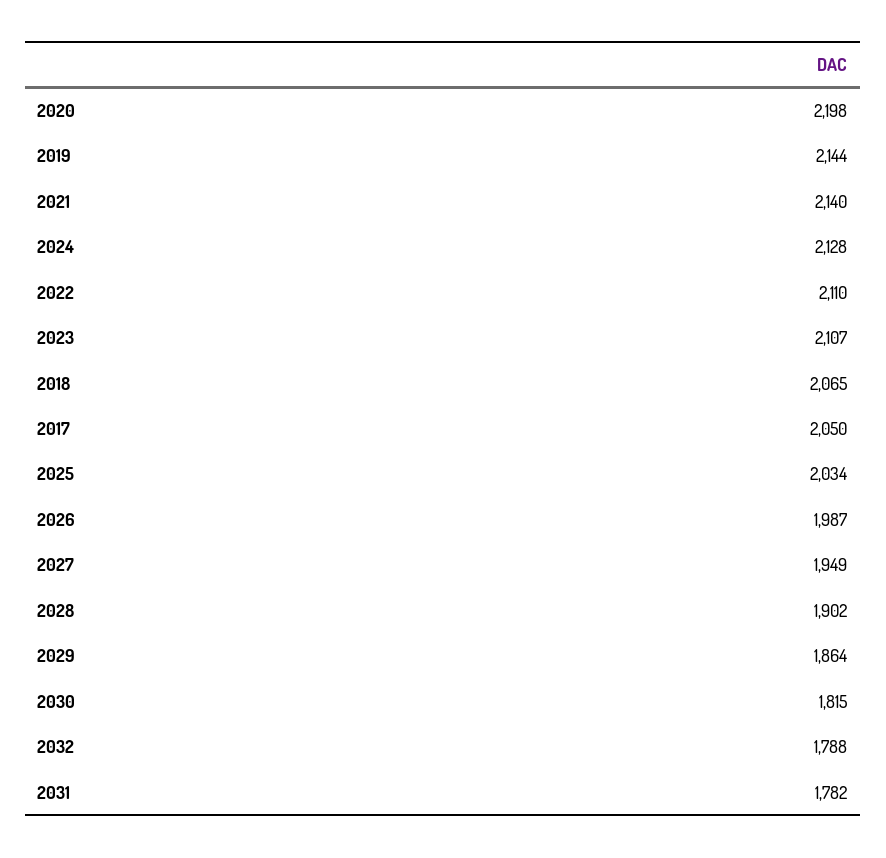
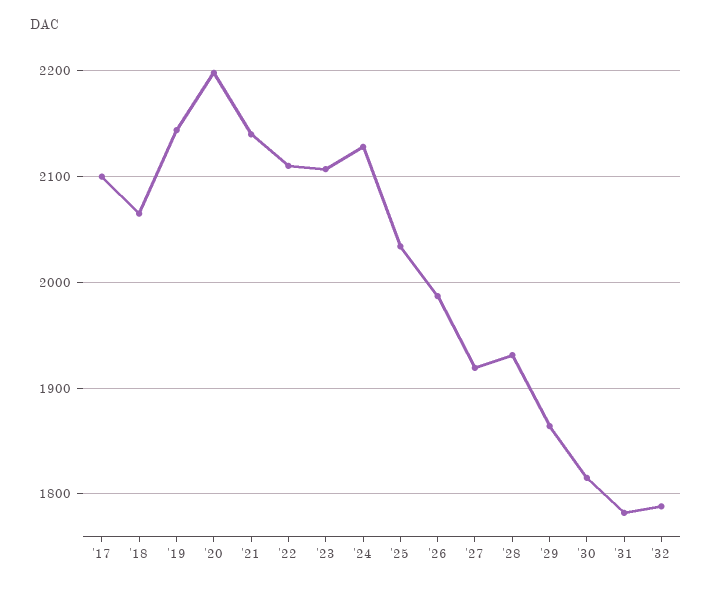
2017: 2050 -> 2100
2027: 1949 -> 1920
2028: 1902 -> 1930

